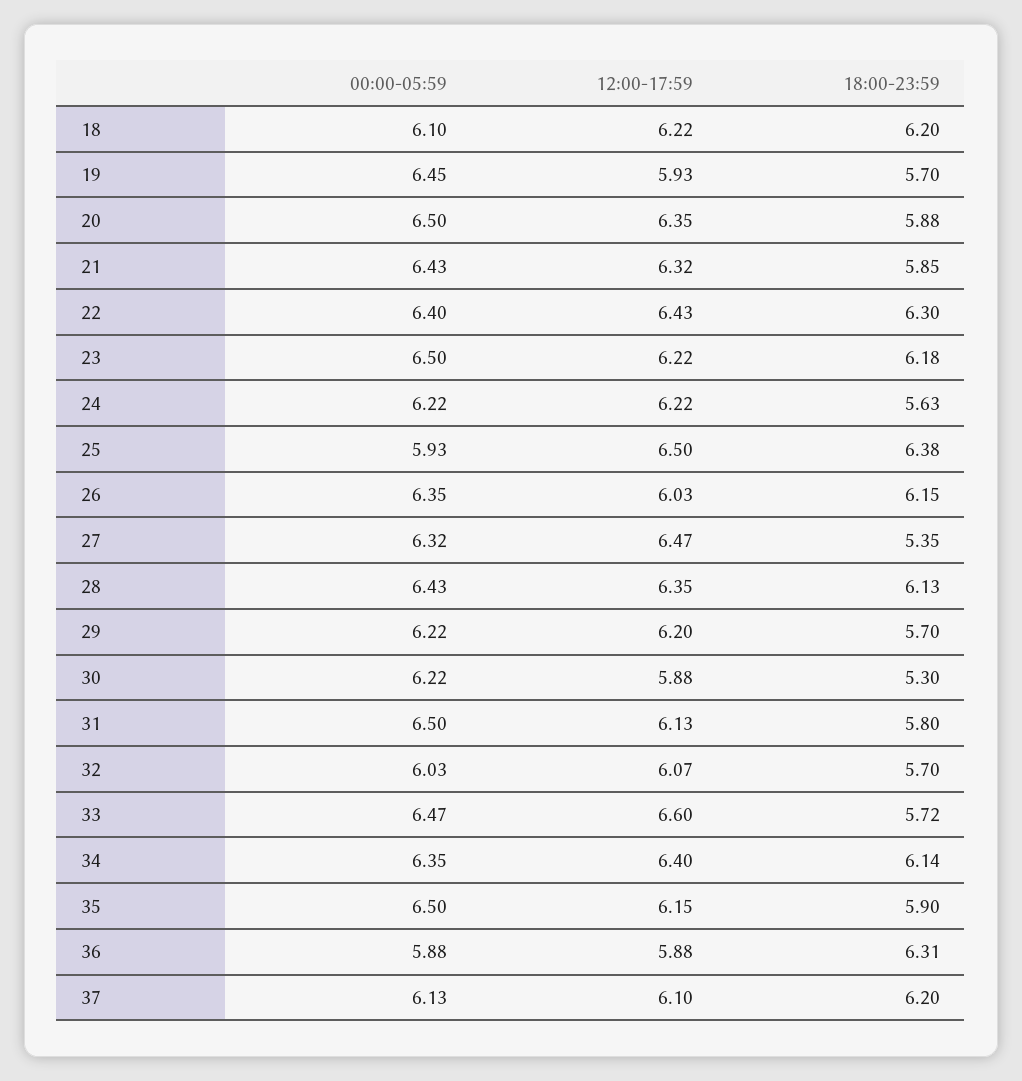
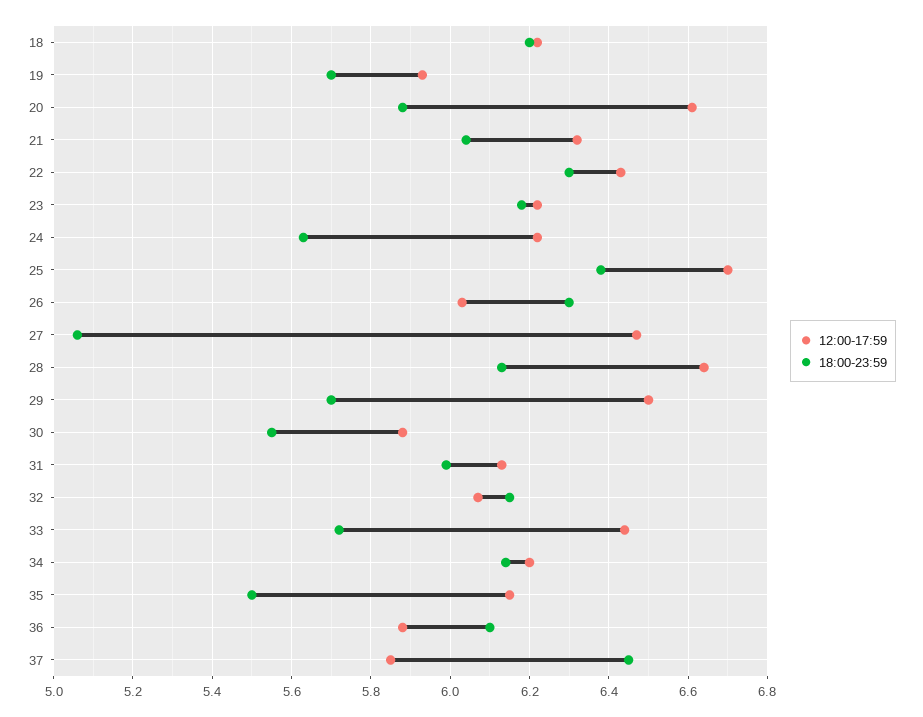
00:00-05:59, 18: 6.1 -> none
00:00-05:59, 19: 6.45 -> none
00:00-05:59, 20: 6.5 -> none
12:00-17:59, 20: 6.35 -> 6.6
00:00-05:59, 21: 6.43 -> none
18:00-23:59, 21: 5.85 -> 6.05
00:00-05:59, 22: 6.4 -> none
00:00-05:59, 23: 6.5 -> none
00:00-05:59, 24: 6.22 -> none
00:00-05:59, 25: 5.93 -> none
12:00-17:59, 25: 6.5 -> 6.7
00:00-05:59, 26: 6.35 -> none
18:00-23:59, 26: 6.15 -> 6.3
00:00-05:59, 27: 6.32 -> none
18:00-23:59, 27: 5.35 -> 5.05
00:00-05:59, 28: 6.43 -> none
12:00-17:59, 28: 6.35 -> 6.65
00:00-05:59, 29: 6.22 -> none
12:00-17:59, 29: 6.2 -> 6.5
00:00-05:59, 30: 6.22 -> none
18:00-23:59, 30: 5.3 -> 5.55
00:00-05:59, 31: 6.5 -> none
18:00-23:59, 31: 5.8 -> 6
00:00-05:59, 32: 6.03 -> none
18:00-23:59, 32: 5.7 -> 6.15
00:00-05:59, 33: 6.47 -> none
12:00-17:59, 33: 6.6 -> 6.45
00:00-05:59, 34: 6.35 -> none
12:00-17:59, 34: 6.4 -> 6.2
00:00-05:59, 35: 6.5 -> none
18:00-23:59, 35: 5.9 -> 5.5
00:00-05:59, 36: 5.88 -> none
18:00-23:59, 36: 6.31 -> 6.1
00:00-05:59, 37: 6.13 -> none
12:00-17:59, 37: 6.1 -> 5.85
18:00-23:59, 37: 6.2 -> 6.45

